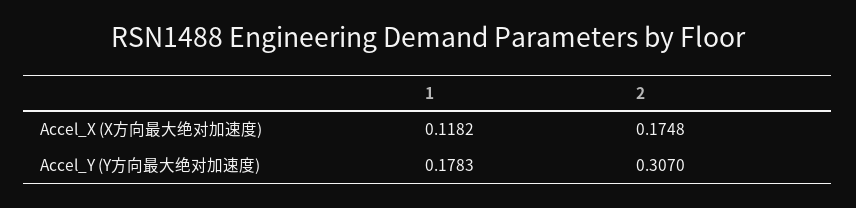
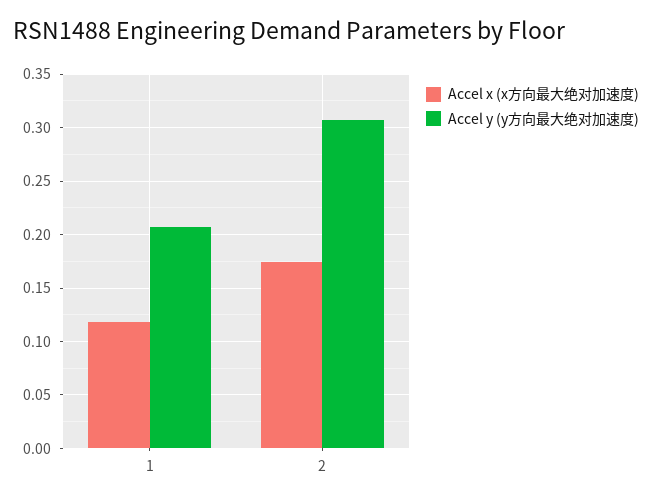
Accel_Y (Y方向最大绝对加速度), 1: 0.1783 -> 0.21

